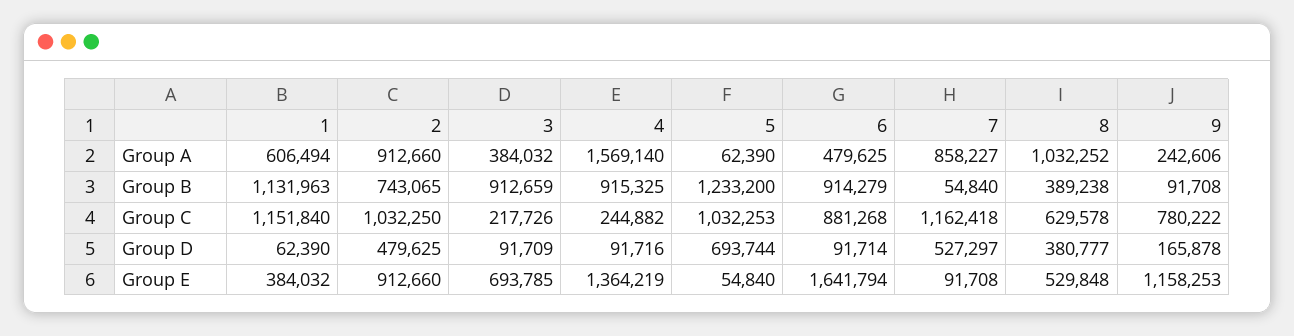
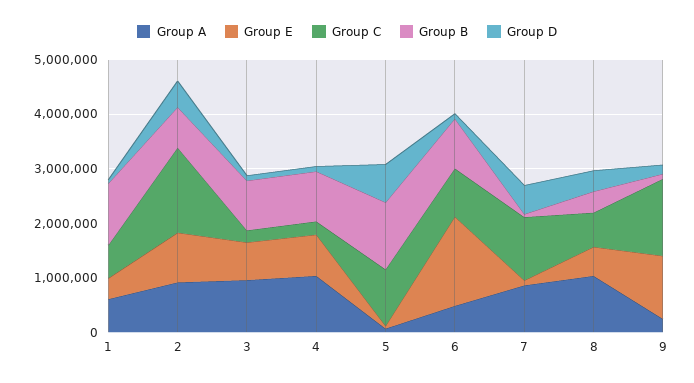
Group A, 3: 384032 -> 1000000
Group A, 4: 1569140 -> 1000000
Group C, 1: 1151840 -> 600000
Group C, 2: 1032250 -> 1600000
Group C, 9: 780222 -> 1400000
Group E, 4: 1364219 -> 800000

